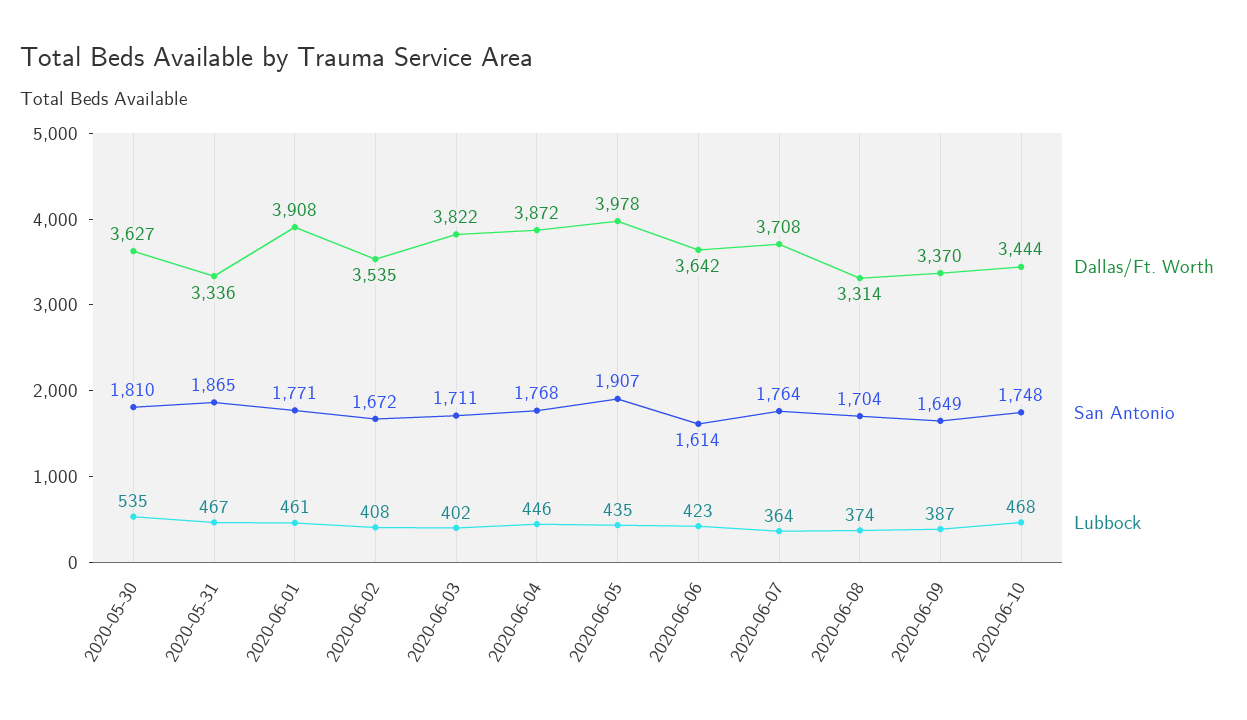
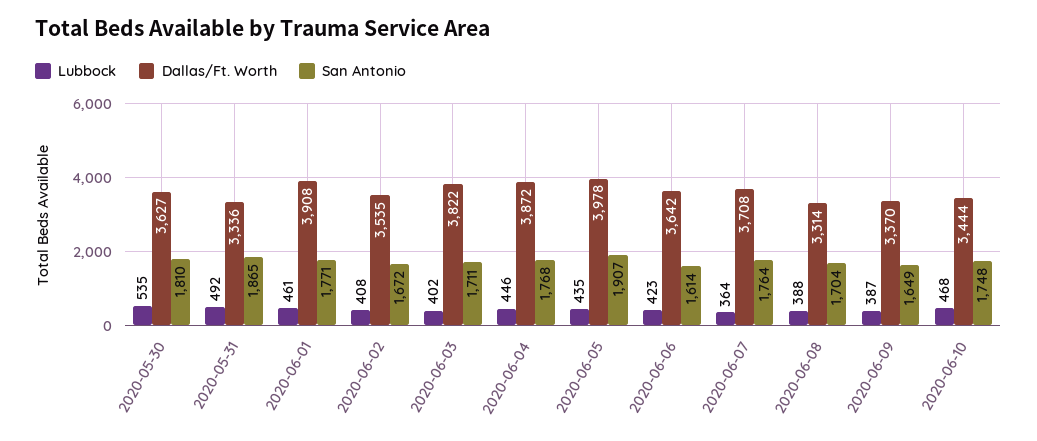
Lubbock, 2020-05-31: 467 -> 492
Lubbock, 2020-06-08: 374 -> 388

